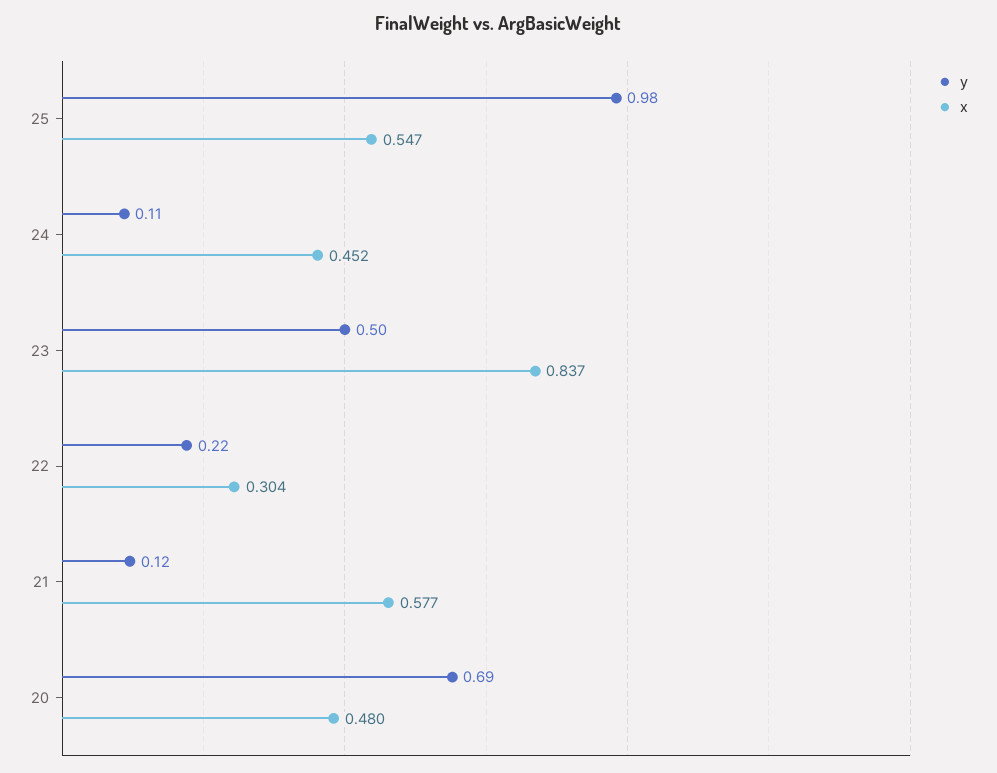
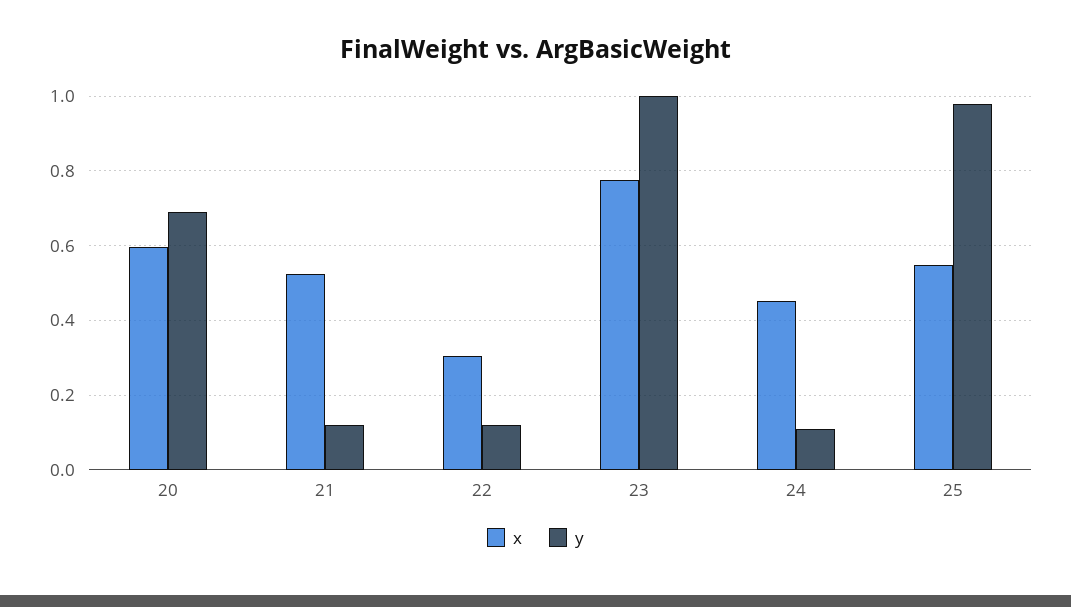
y, 23: 0.5 -> 1
x, 23: 0.837 -> 0.78
y, 22: 0.22 -> 0.12
x, 21: 0.577 -> 0.52
x, 20: 0.48 -> 0.6

